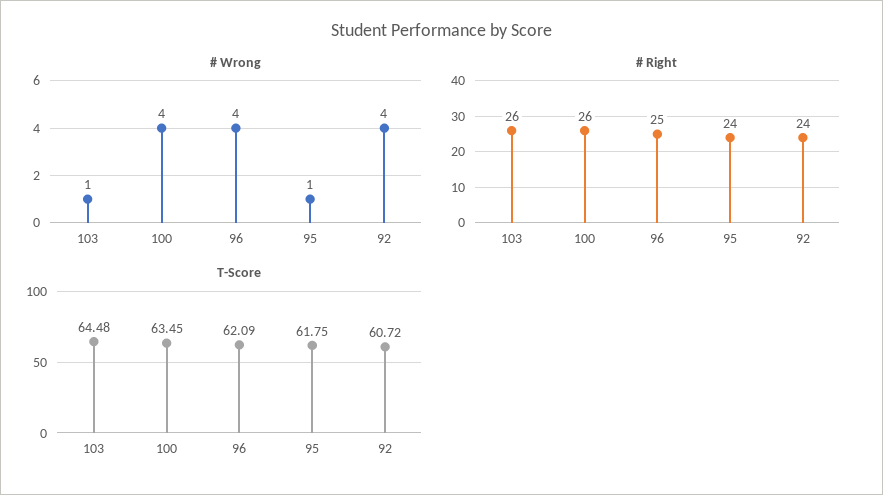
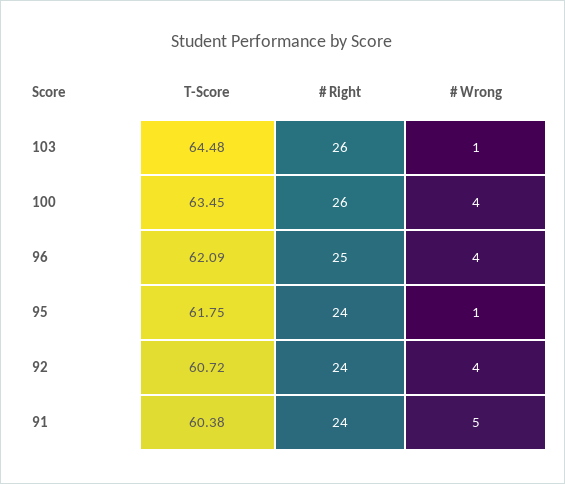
T-Score, 91: none -> 60.38
# Right, 91: none -> 24
# Wrong, 91: none -> 5

